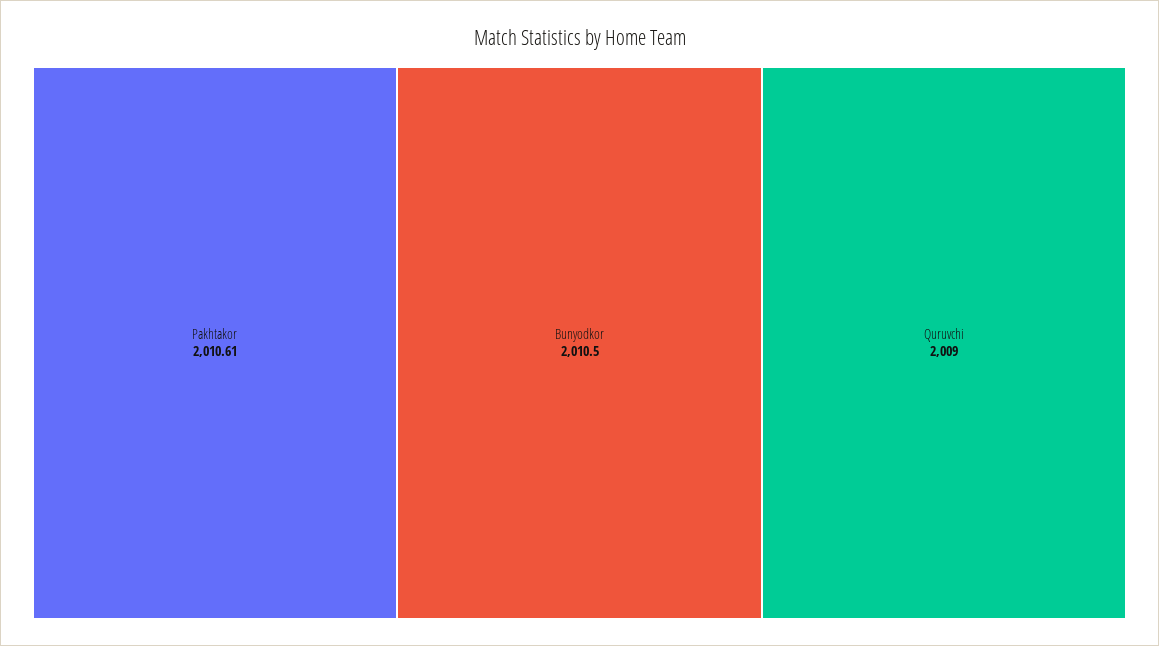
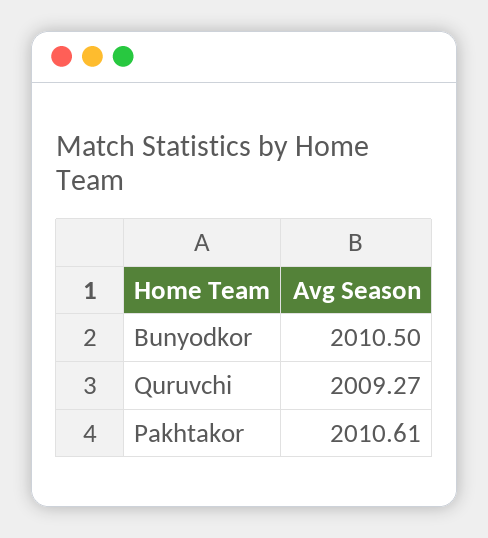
Quruvchi: 2009 -> 2009.27

